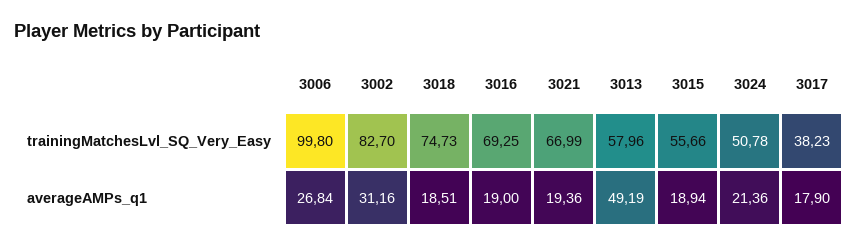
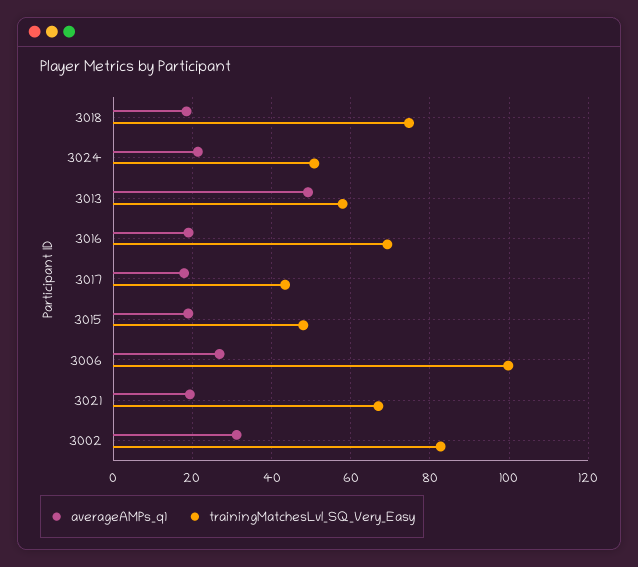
trainingMatchesLvl_SQ_Very_Easy, 3015: 55.66 -> 48
trainingMatchesLvl_SQ_Very_Easy, 3017: 38.23 -> 44

